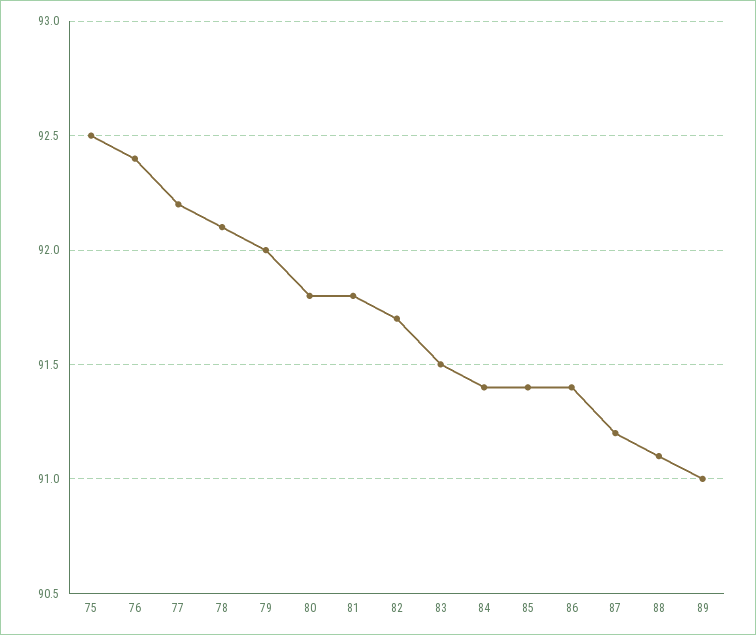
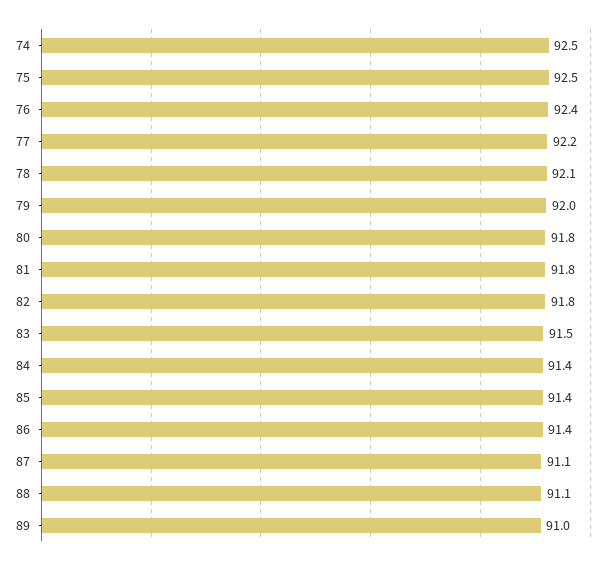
82: 91.7 -> 91.8
87: 91.2 -> 91.1
74: none -> 92.5

